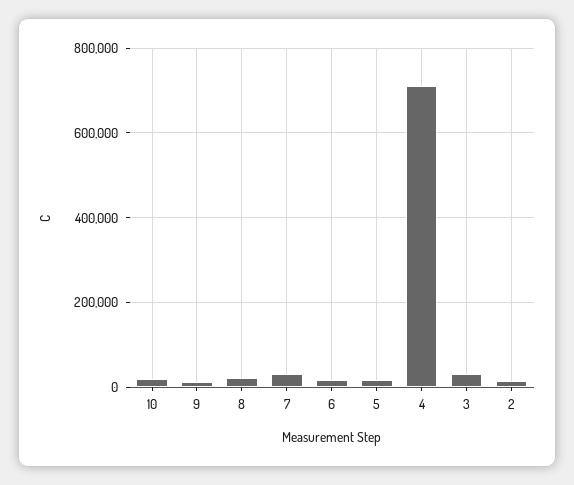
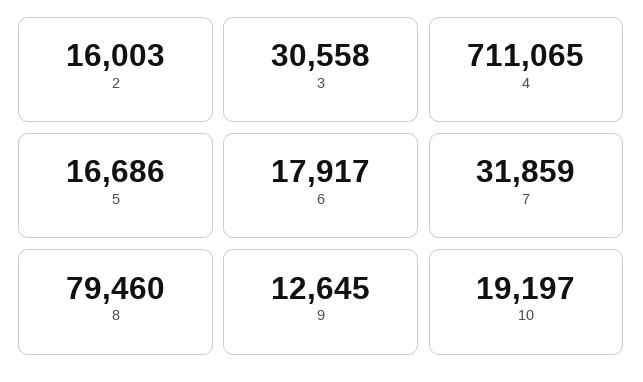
8: 20000 -> 79460

